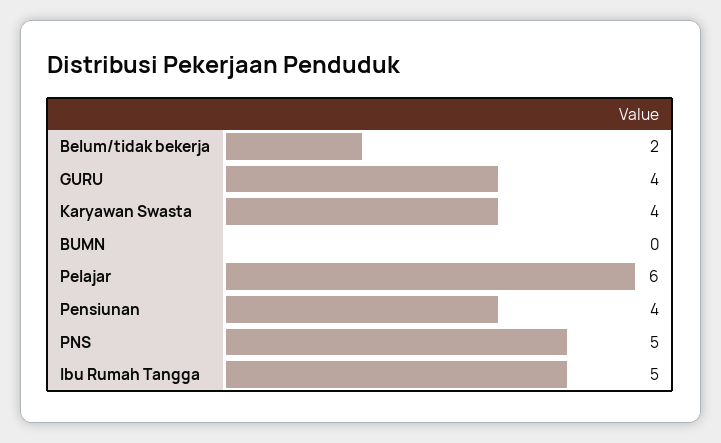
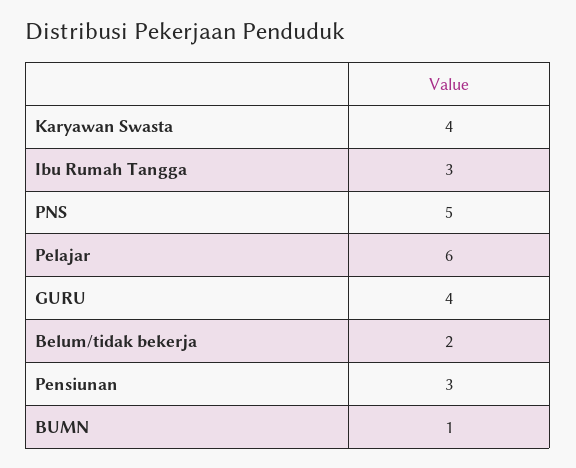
BUMN: 0 -> 1
Pensiunan: 4 -> 3
Ibu Rumah Tangga: 5 -> 3

